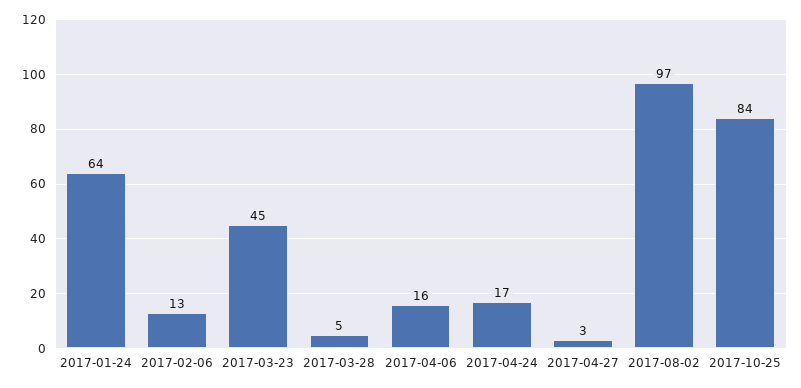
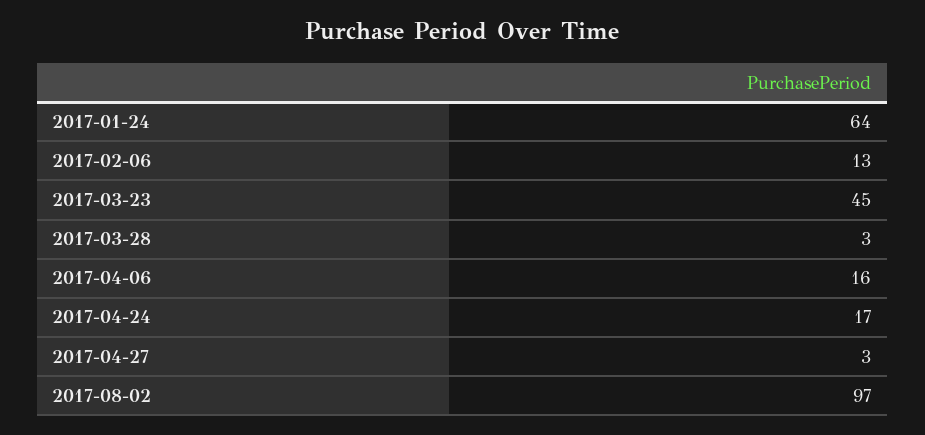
2017-03-28: 5 -> 3
2017-10-25: 84 -> none

